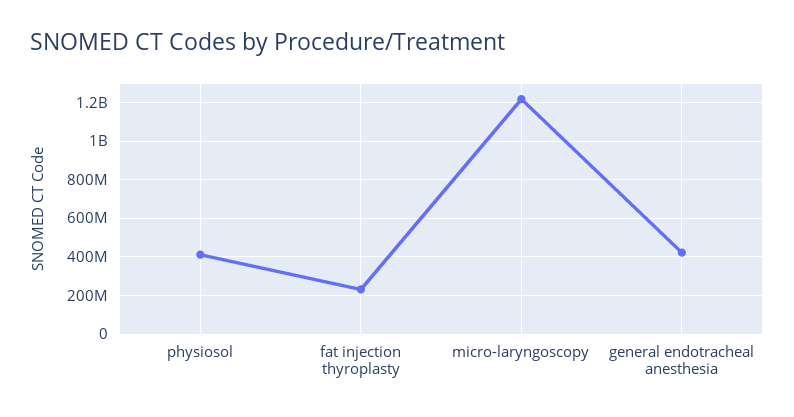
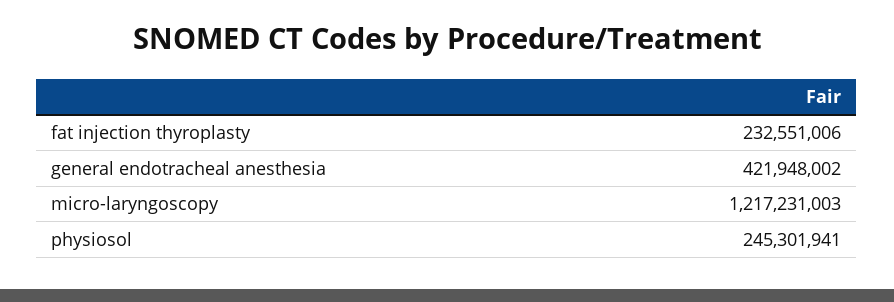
physiosol: 400000000 -> 245301941

